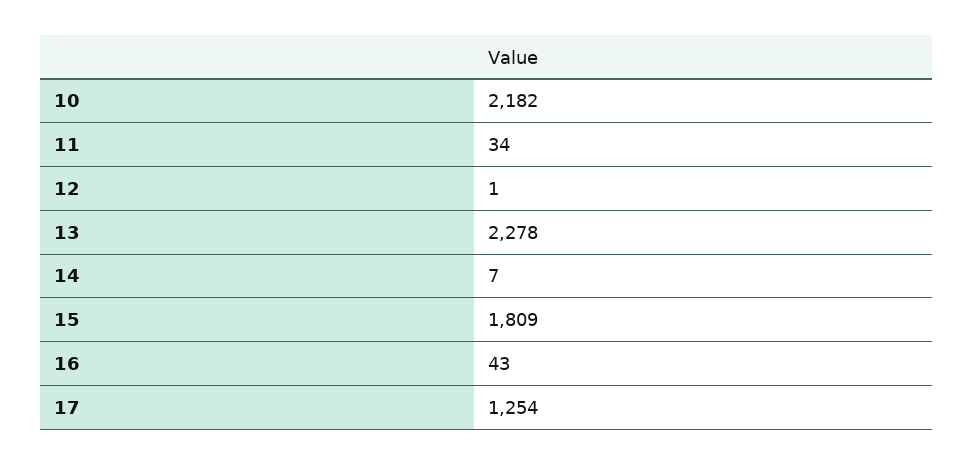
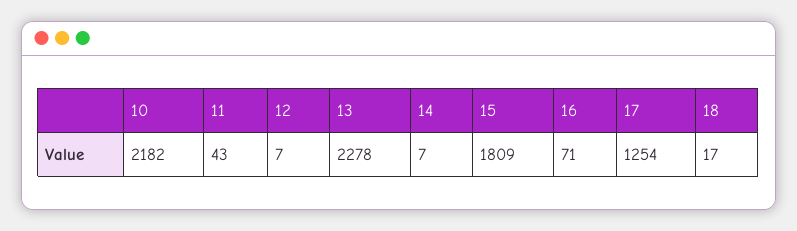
11: 34 -> 43
12: 1 -> 7
16: 43 -> 71
18: none -> 17

